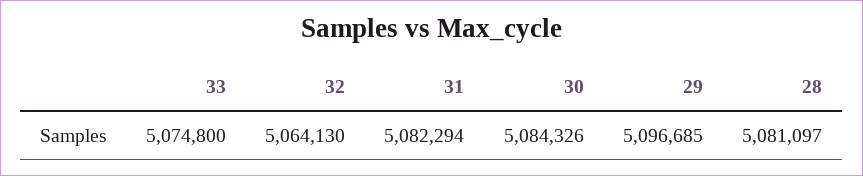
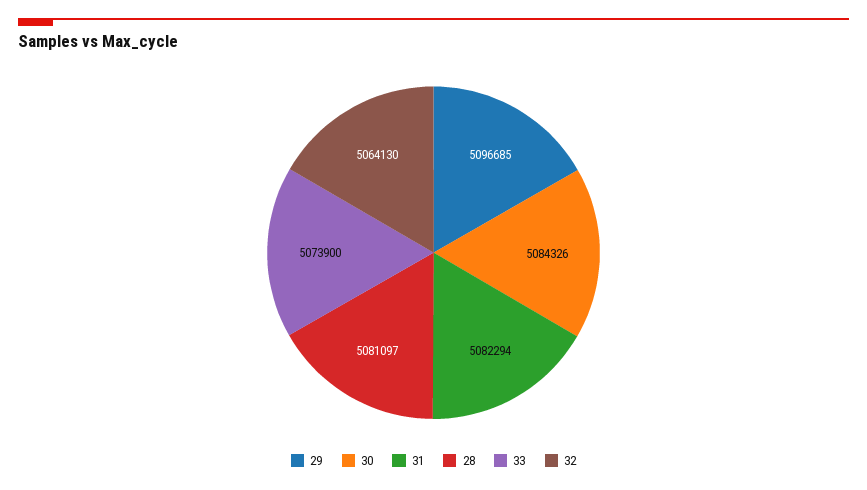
33: 5074800 -> 5073900

